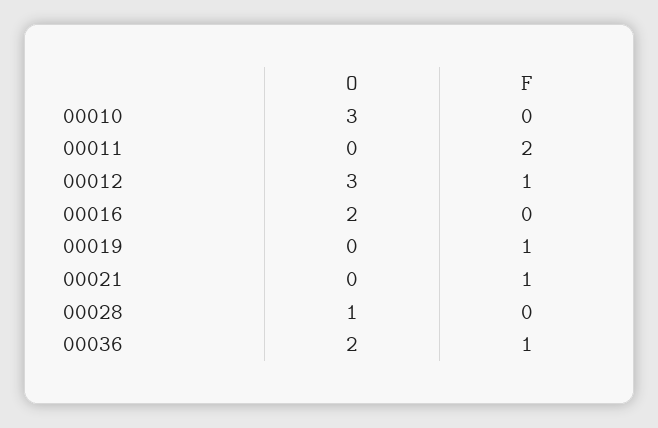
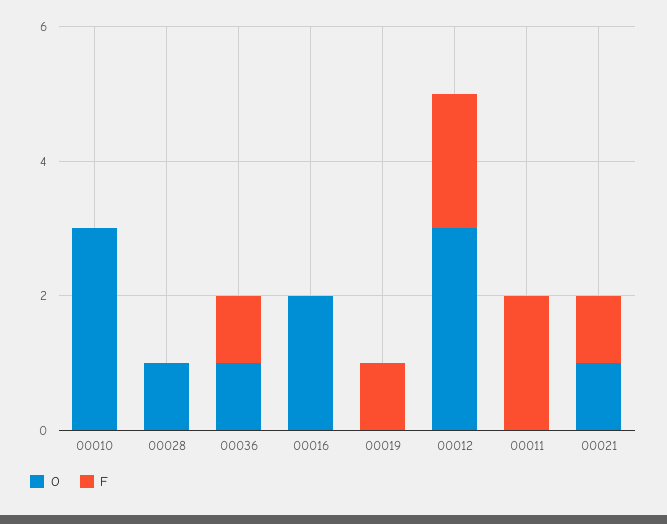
F, 00012: 1 -> 2
O, 00021: 0 -> 1
O, 00036: 2 -> 1

